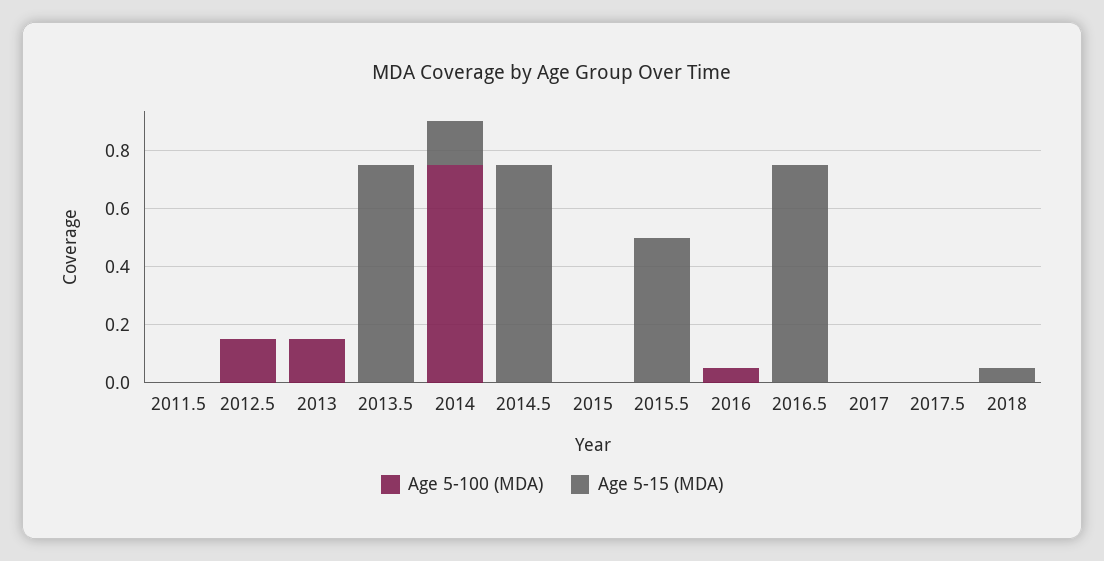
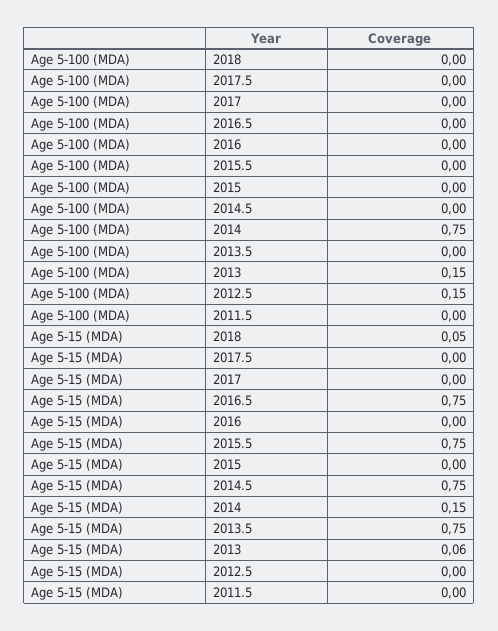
Age 5-15 (MDA), 2013: 0 -> 0.06
Age 5-15 (MDA), 2015.5: 0.5 -> 0.75
Age 5-100 (MDA), 2016: 0.05 -> 0

